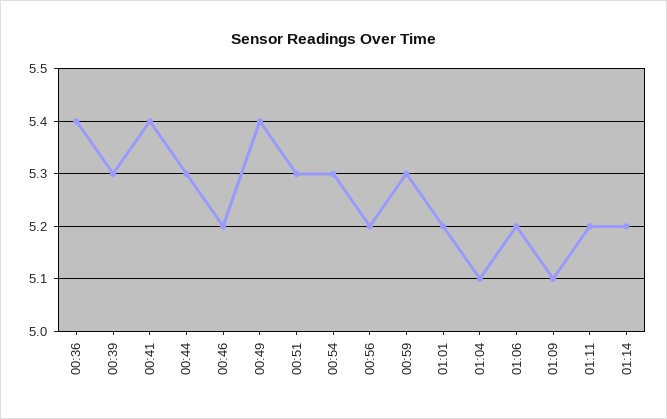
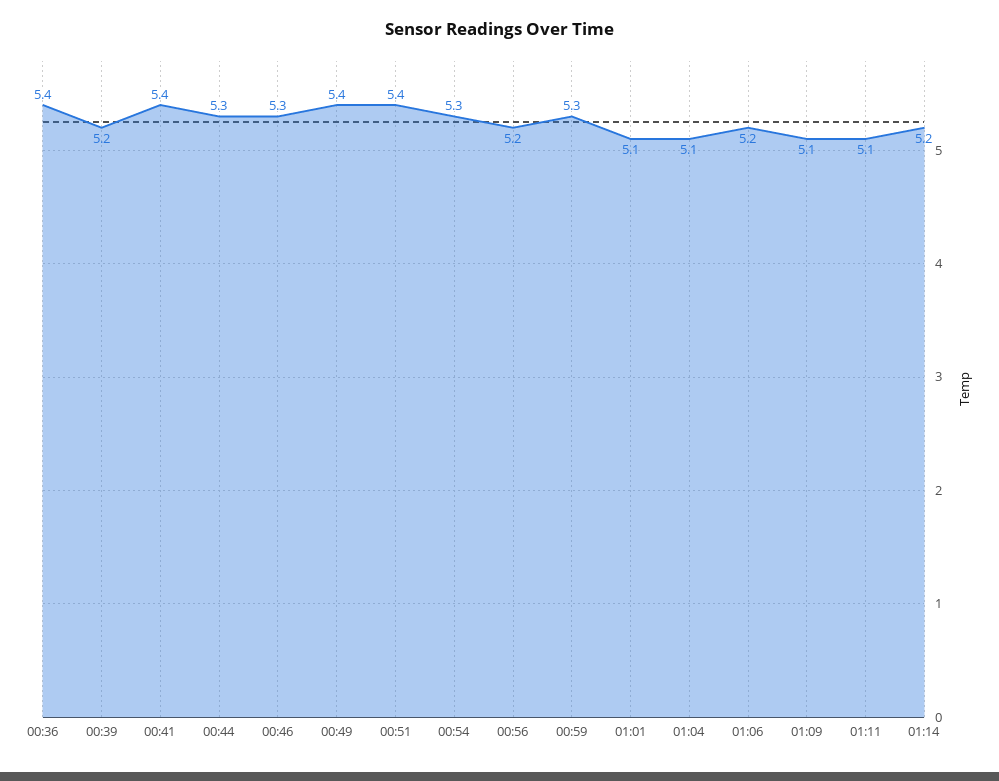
00:39: 5.3 -> 5.2
00:46: 5.2 -> 5.3
00:51: 5.3 -> 5.4
01:01: 5.2 -> 5.1
01:11: 5.2 -> 5.1

